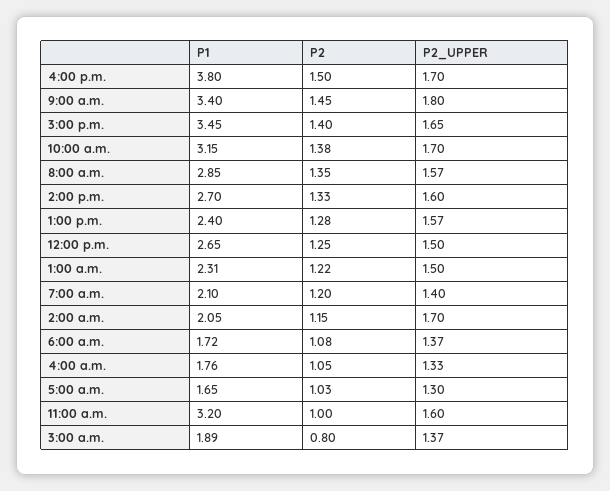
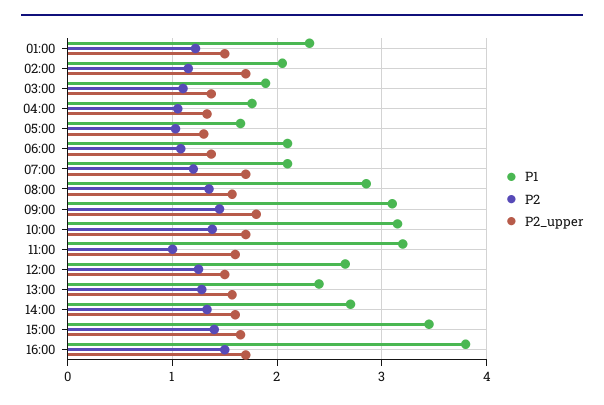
P1, 9:00 a.m.: 3.4 -> 3.1
P2_UPPER, 7:00 a.m.: 1.4 -> 1.7
P1, 6:00 a.m.: 1.72 -> 2.1
P2, 3:00 a.m.: 0.8 -> 1.1

